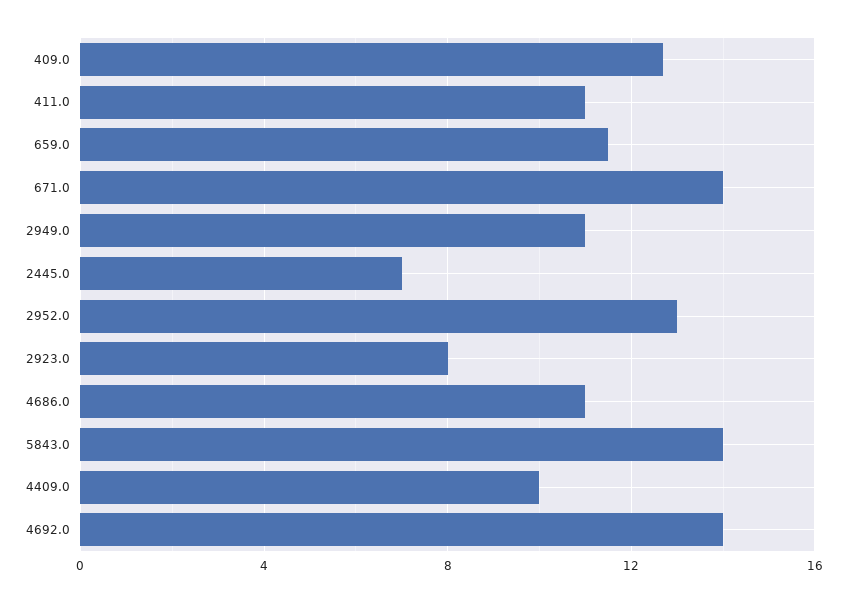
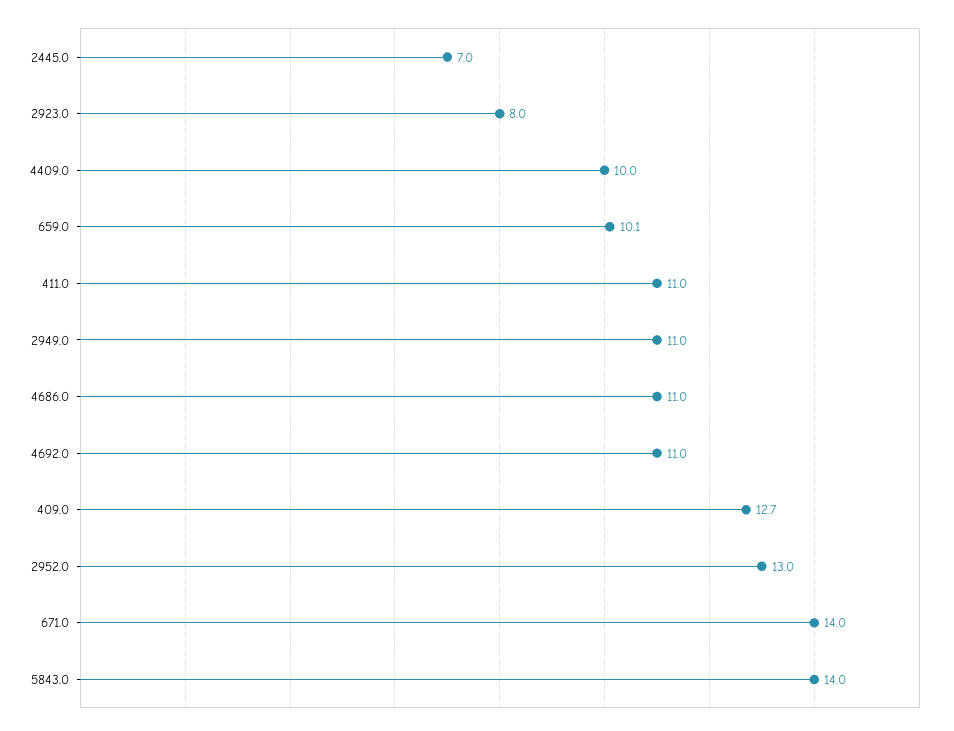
659.0: 11.5 -> 10.1
4692.0: 14 -> 11

